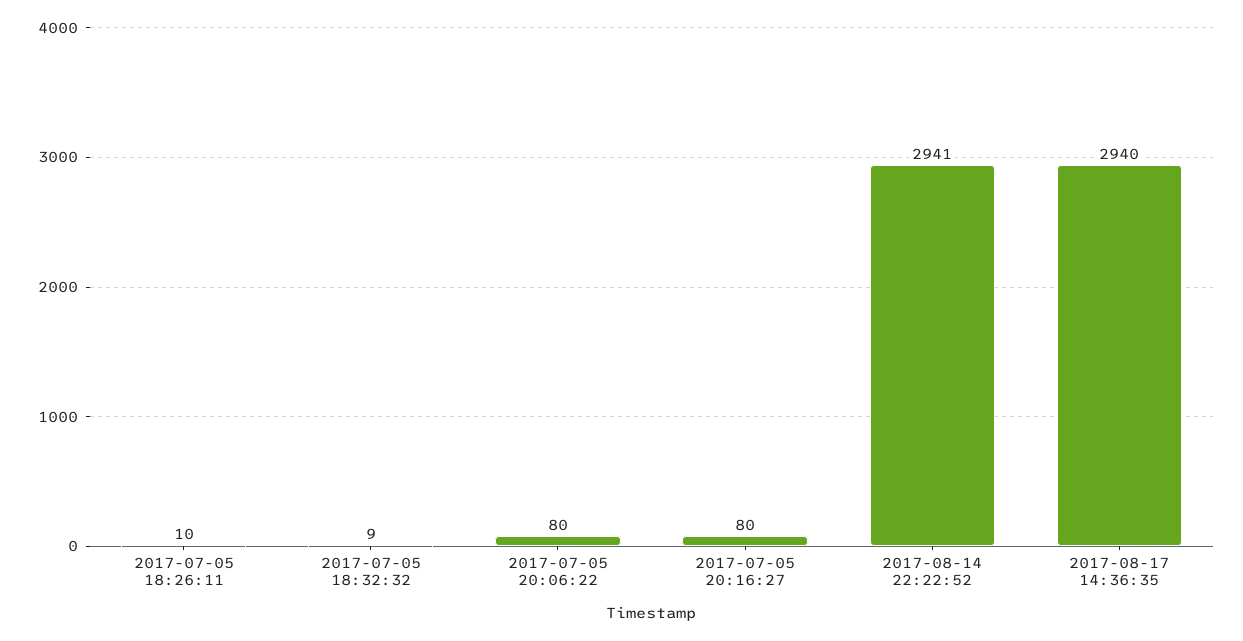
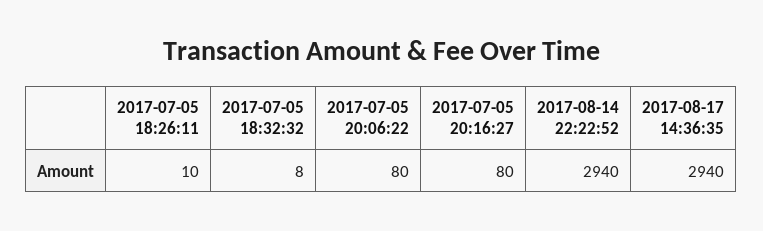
2017-07-05 18:32:32: 9 -> 8
2017-08-14 22:22:52: 2941 -> 2940

